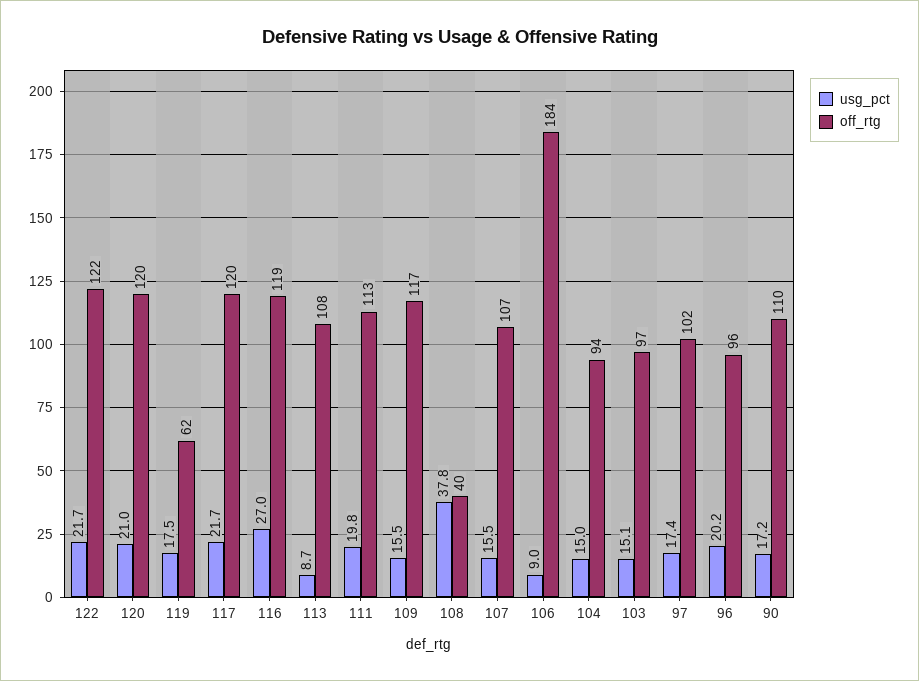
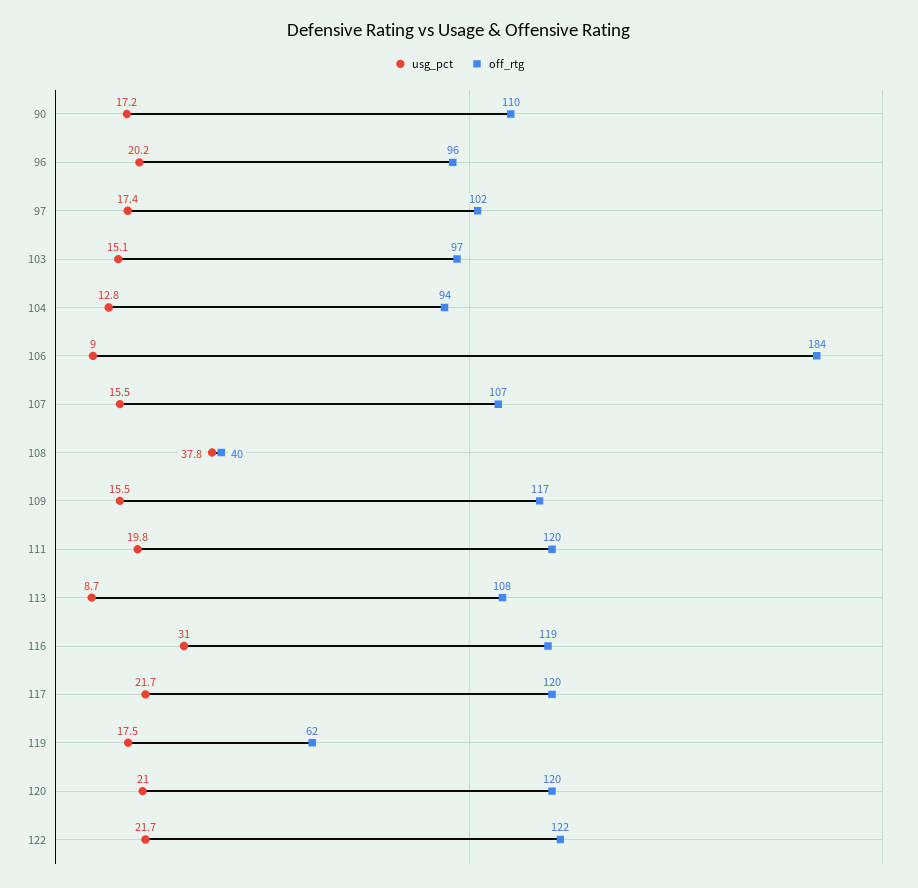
usg_pct, 116: 27 -> 31
off_rtg, 111: 113 -> 120
usg_pct, 104: 15 -> 12.8

